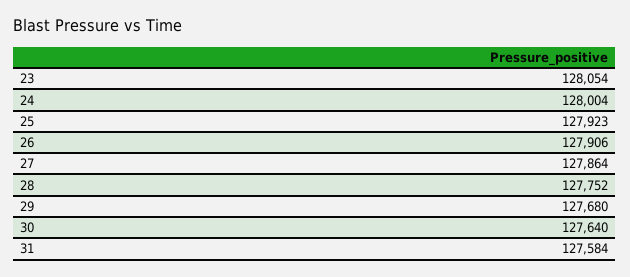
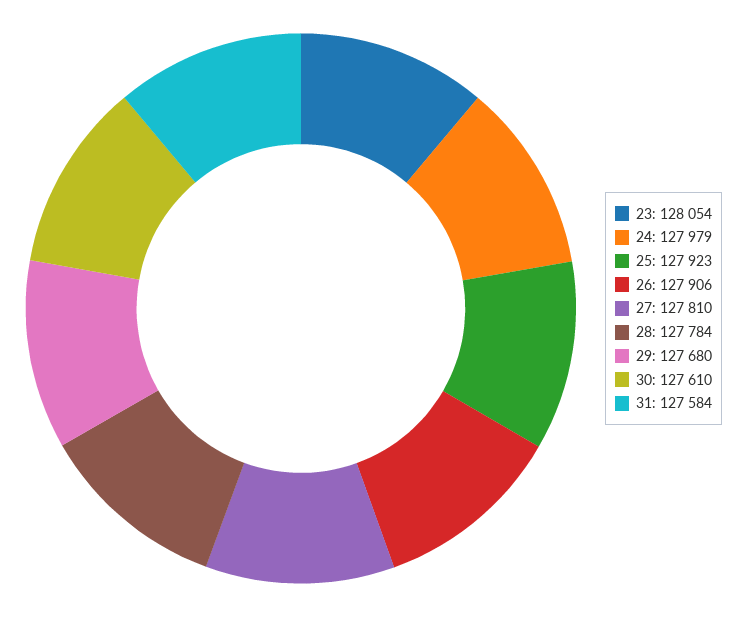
24: 128004 -> 127979
27: 127864 -> 127810
28: 127752 -> 127784
30: 127640 -> 127610

